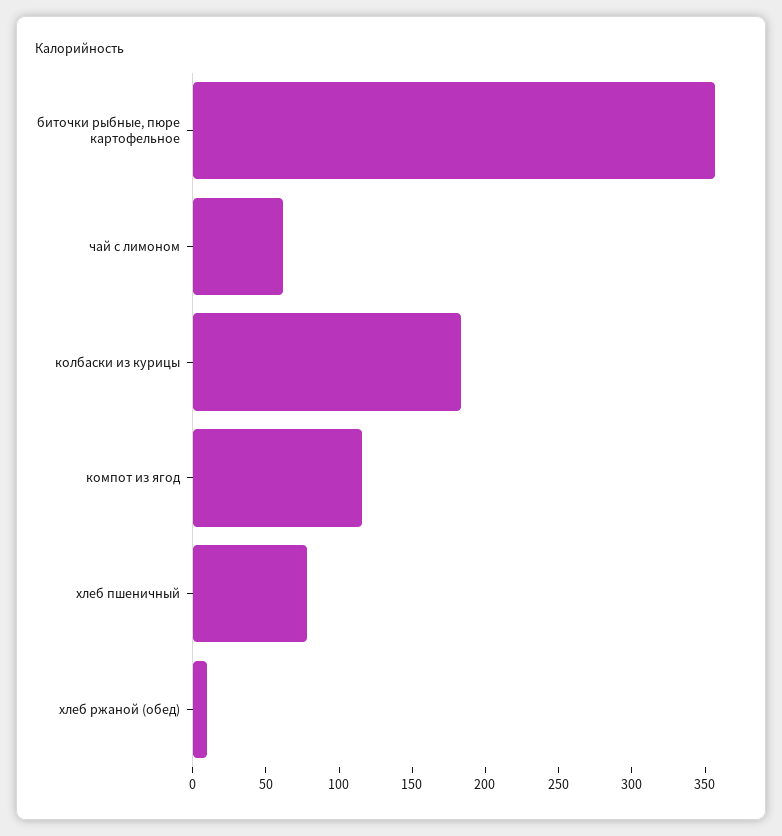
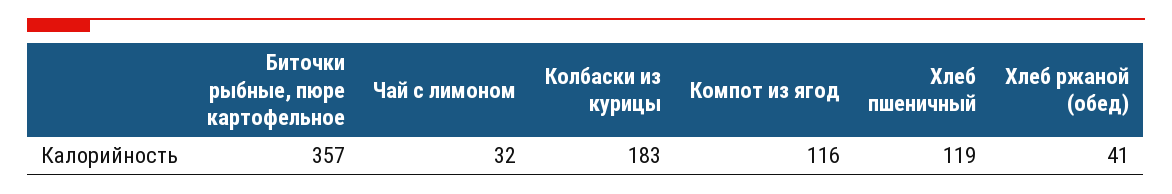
чай с лимоном: 60 -> 32
хлеб пшеничный: 80 -> 119
хлеб ржаной (обед): 10 -> 41

